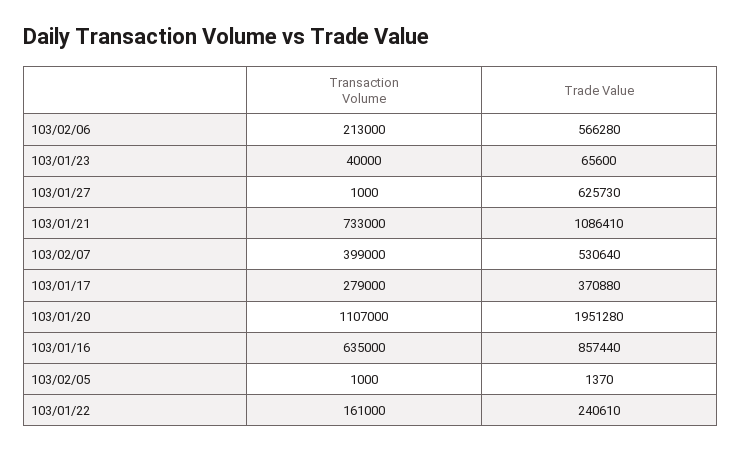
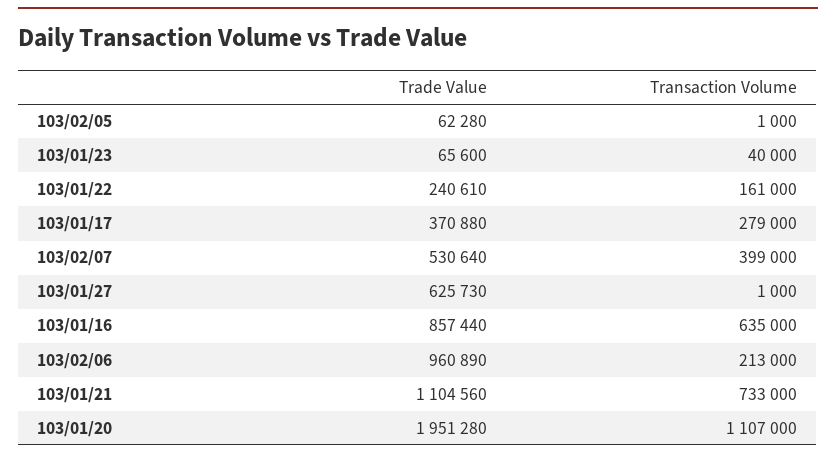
Trade Value, 103/02/06: 566280 -> 960890
Trade Value, 103/01/21: 1086410 -> 1104560
Trade Value, 103/02/05: 1370 -> 62280

